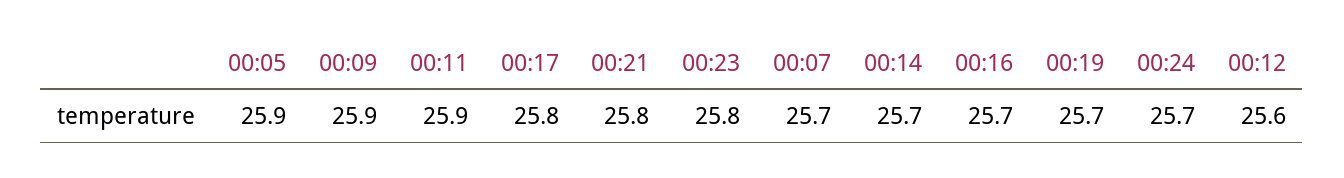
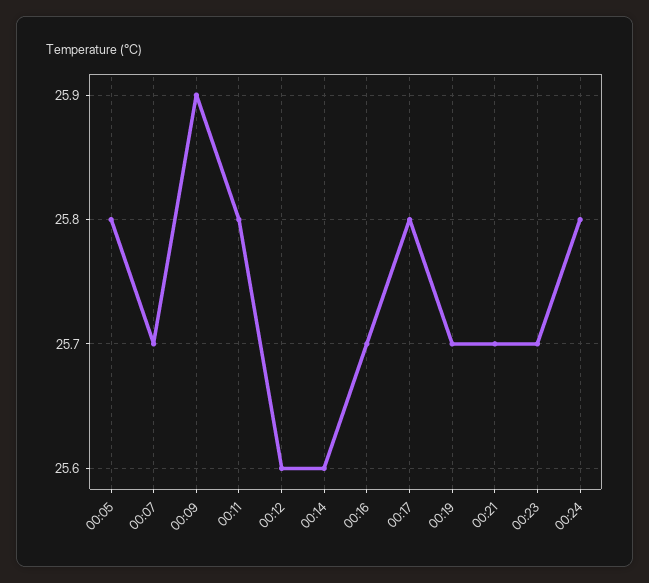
00:05: 25.9 -> 25.8
00:11: 25.9 -> 25.8
00:21: 25.8 -> 25.7
00:23: 25.8 -> 25.7
00:14: 25.7 -> 25.6
00:24: 25.7 -> 25.8

